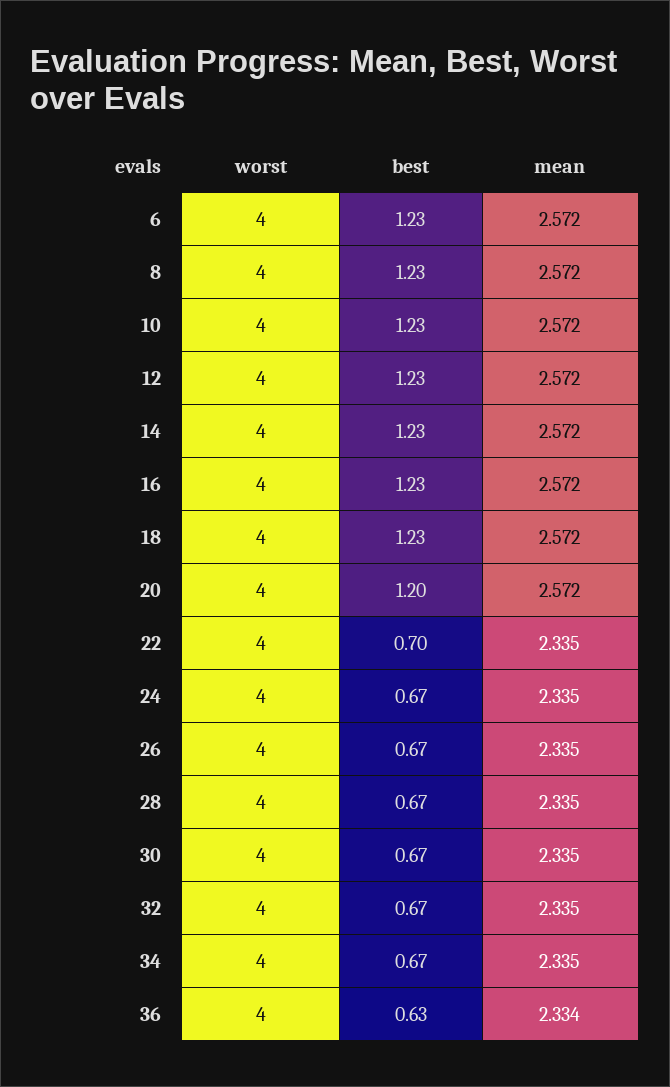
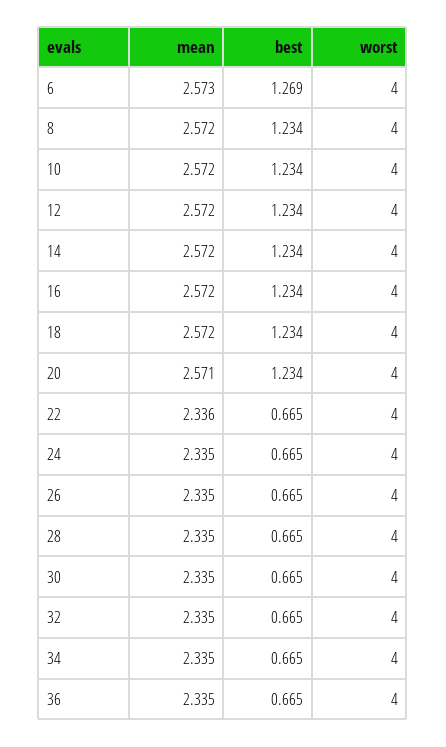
best, 6: 1.23 -> 1.269
mean, 6: 2.572 -> 2.573
best, 20: 1.2 -> 1.234
mean, 20: 2.572 -> 2.571
best, 22: 0.7 -> 0.665
mean, 22: 2.335 -> 2.336
best, 36: 0.63 -> 0.665
mean, 36: 2.334 -> 2.335

